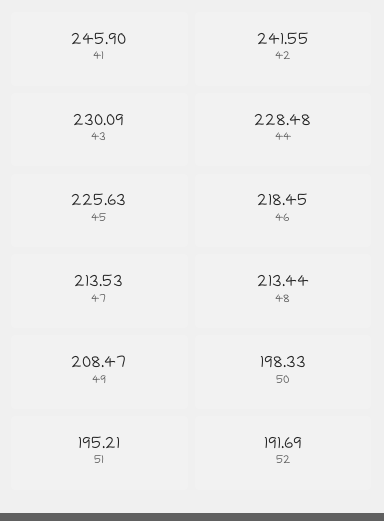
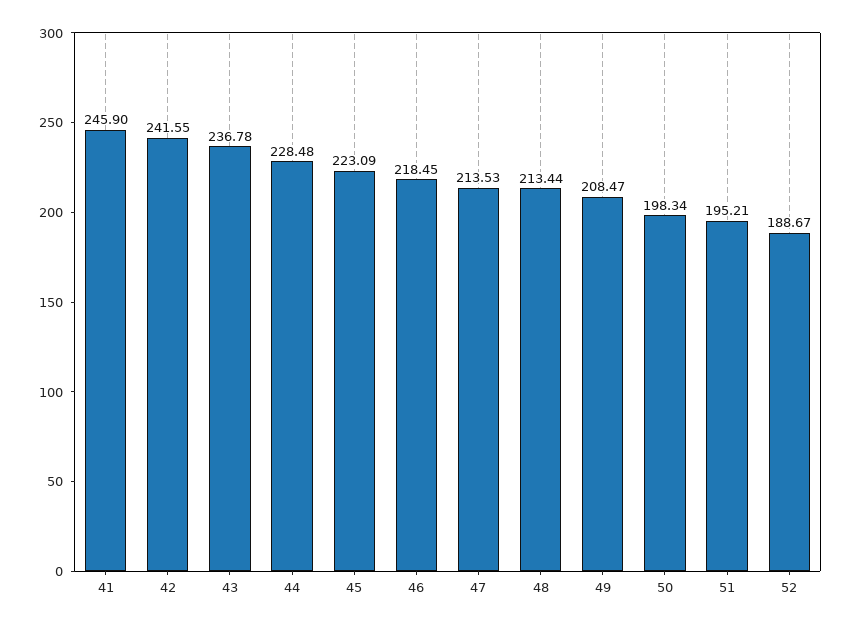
43: 230.09 -> 236.78
45: 225.63 -> 223.09
50: 198.33 -> 198.34
52: 191.69 -> 188.67

